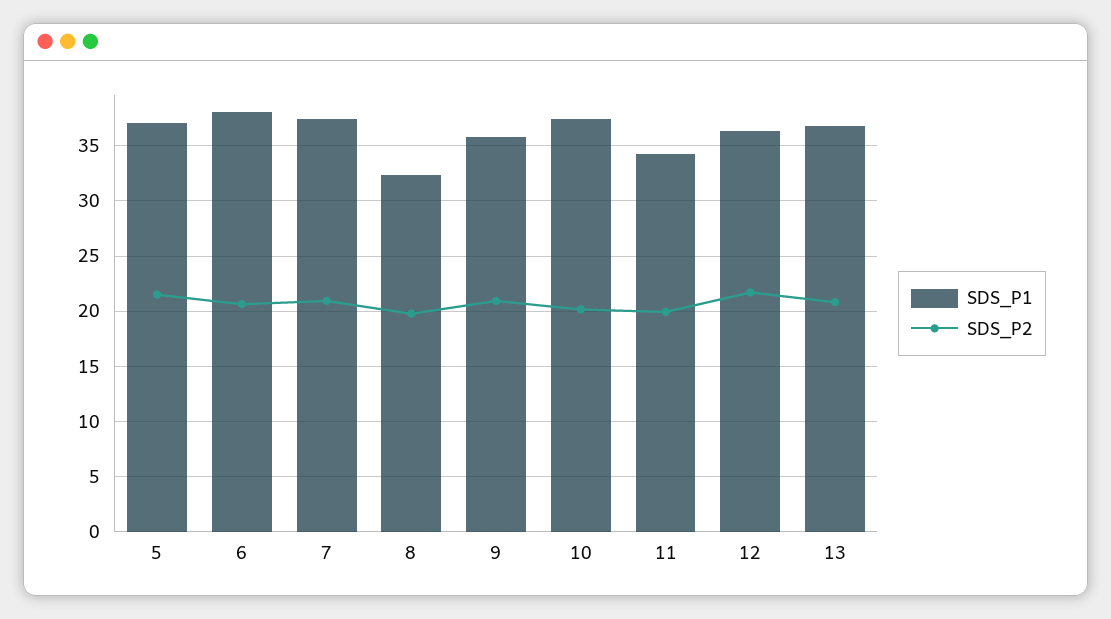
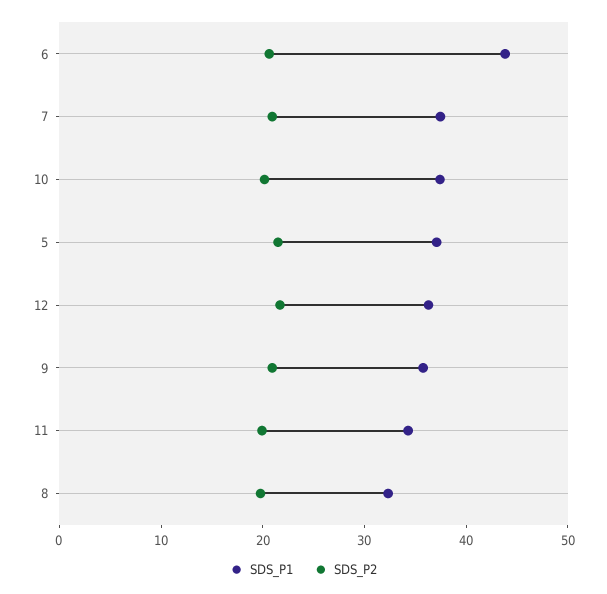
SDS_P1, 6: 38 -> 44
SDS_P1, 13: 37 -> none
SDS_P2, 13: 21 -> none

